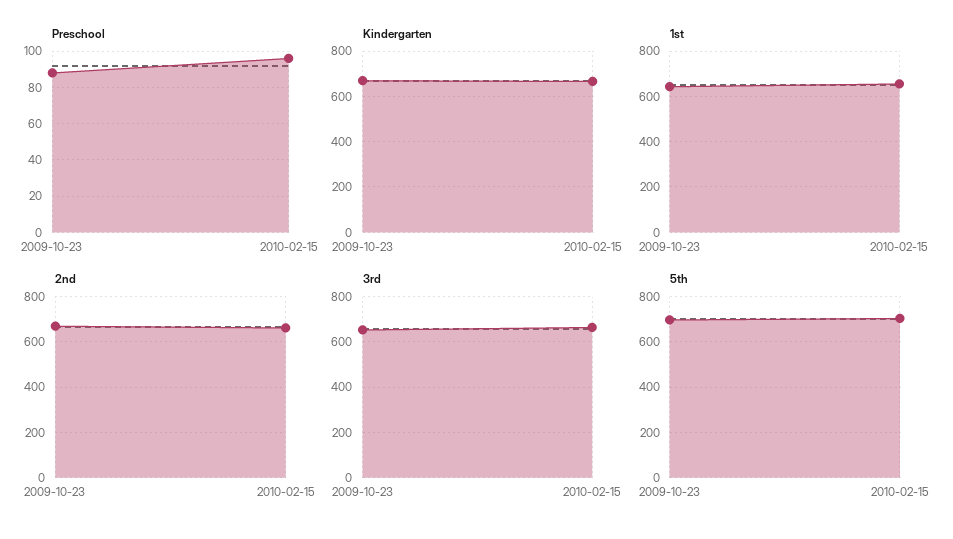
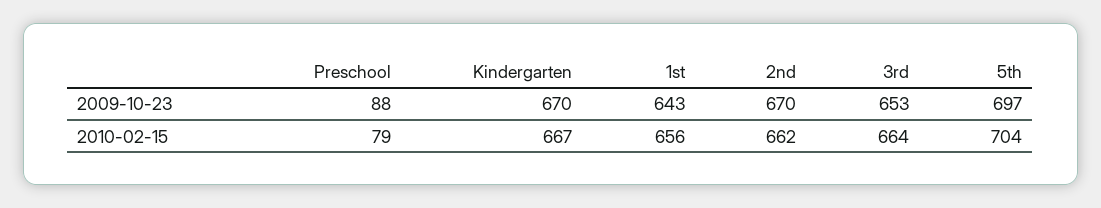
Preschool, 2010-02-15: 95 -> 79

